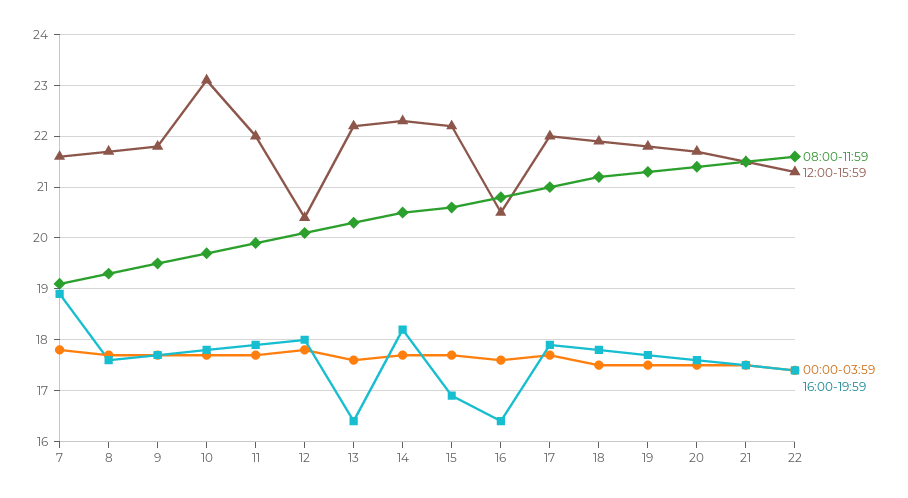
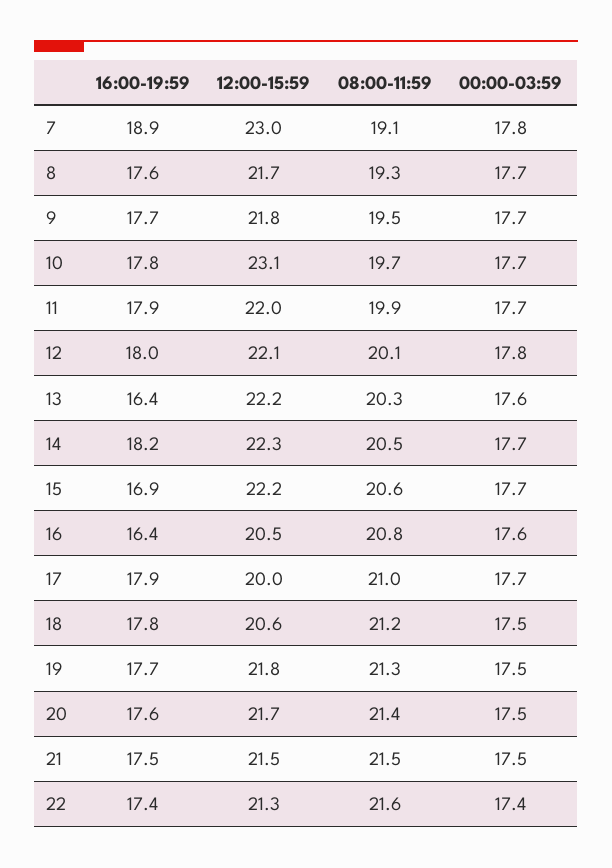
12:00-15:59, 7: 21.5 -> 23
12:00-15:59, 12: 20.5 -> 22.1
12:00-15:59, 17: 22 -> 20
12:00-15:59, 18: 22 -> 20.6

